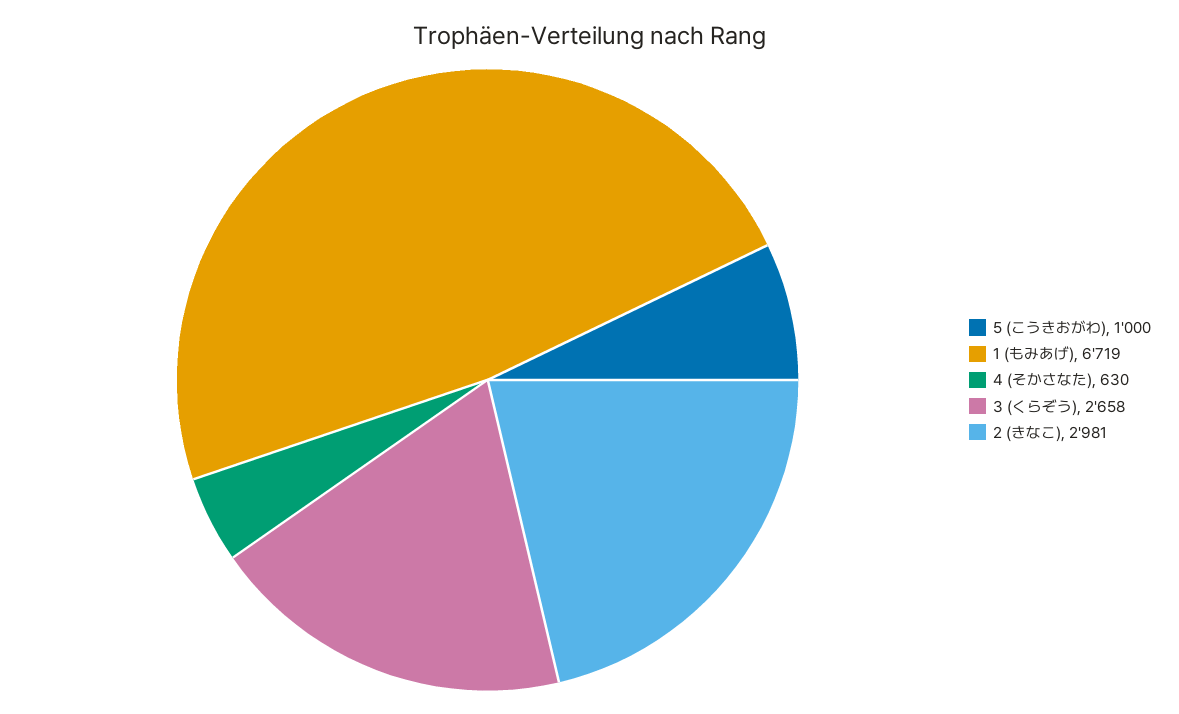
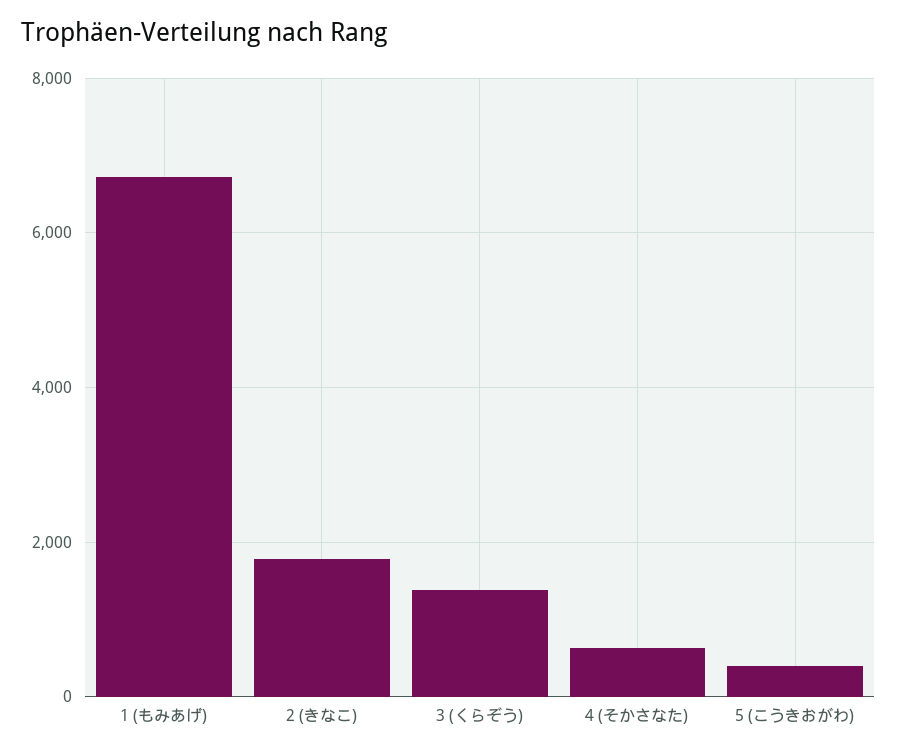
5 (こうきおがわ): 1000 -> 400
3 (くらぞう): 2658 -> 1400
2 (きなこ): 2981 -> 1800

